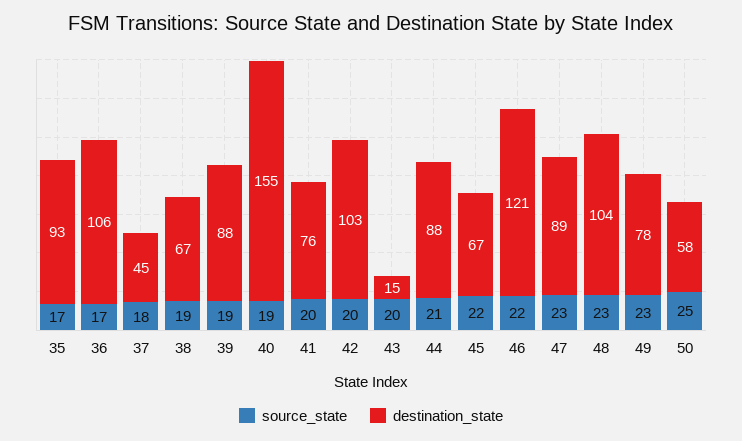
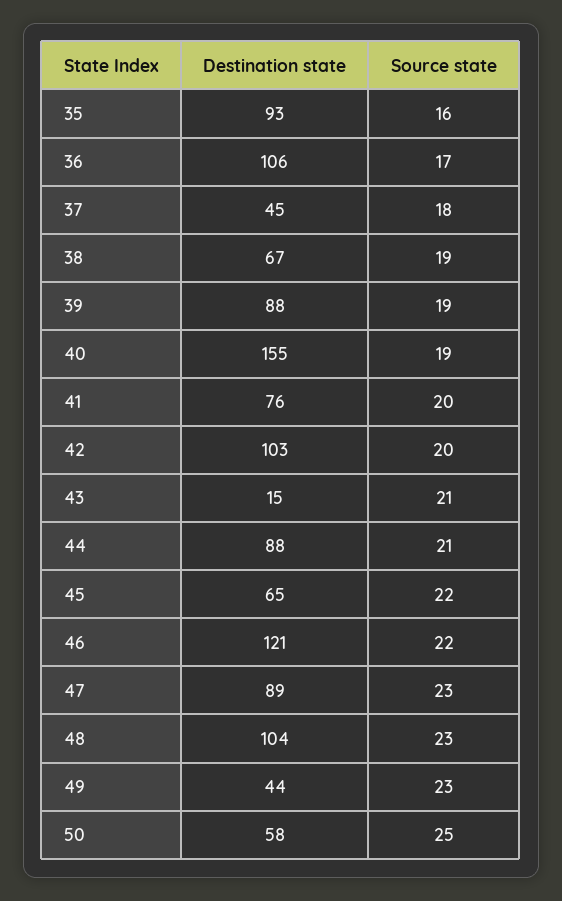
source_state, 35: 17 -> 16
source_state, 43: 20 -> 21
destination_state, 45: 67 -> 65
destination_state, 49: 78 -> 44

